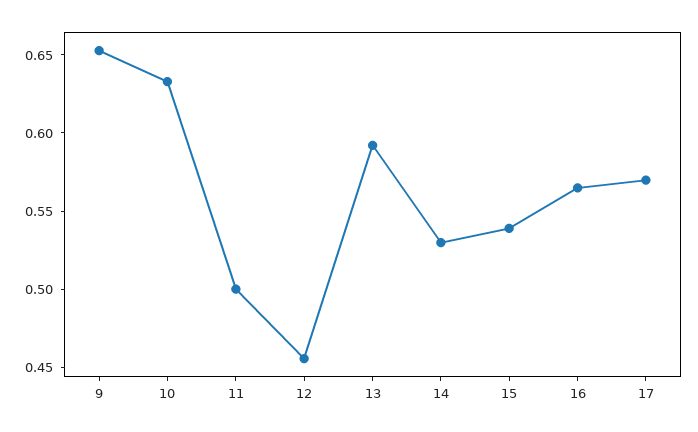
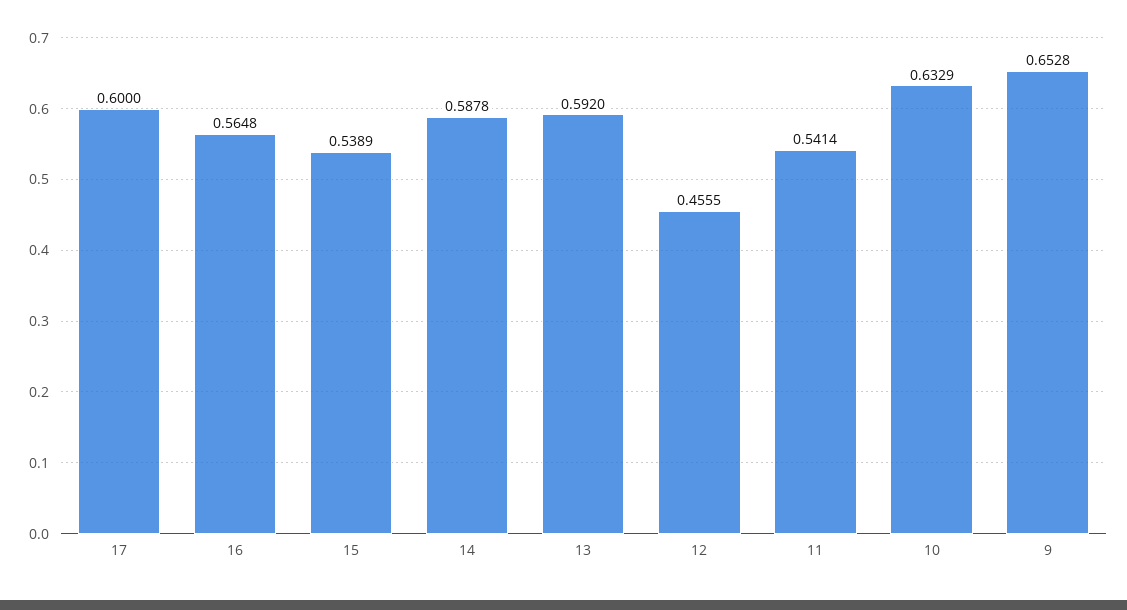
11: 0.5 -> 0.5414
14: 0.53 -> 0.5878
17: 0.57 -> 0.6

